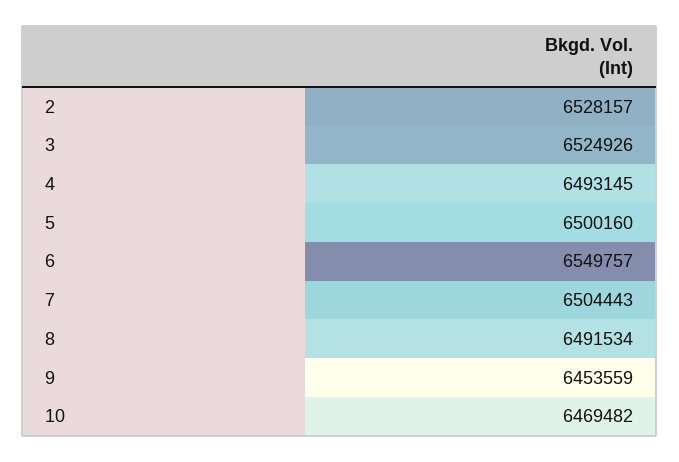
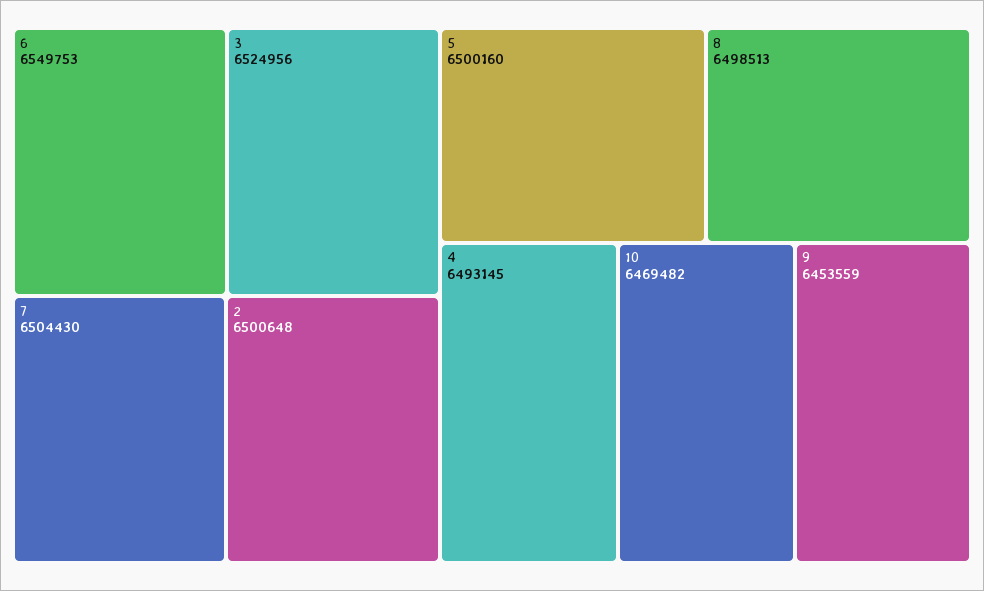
2: 6528157 -> 6500648
3: 6524926 -> 6524956
6: 6549757 -> 6549753
7: 6504443 -> 6504430
8: 6491534 -> 6498513

